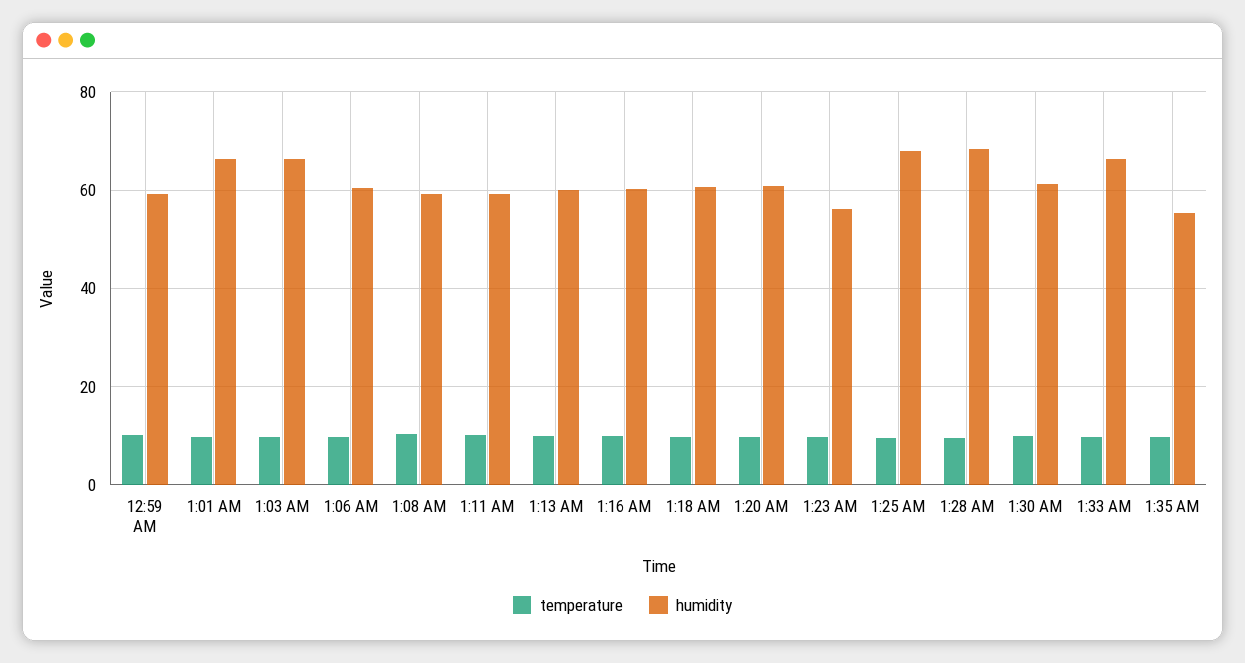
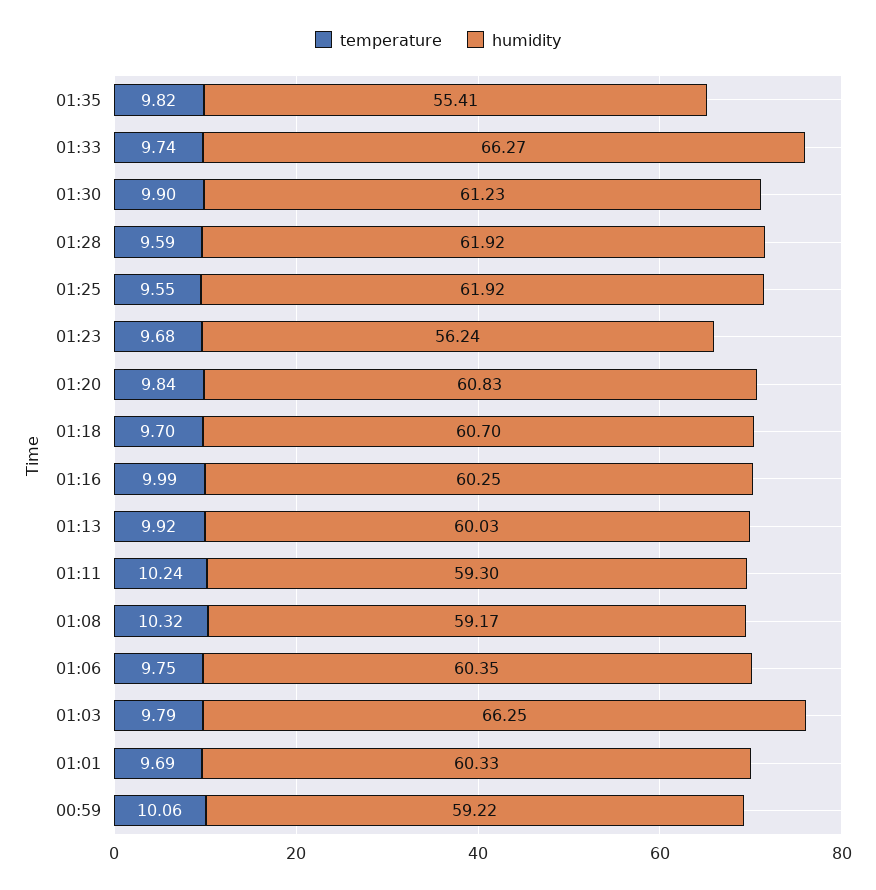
humidity, 1:01 AM: 66 -> 60.33
humidity, 1:25 AM: 68 -> 61.92
humidity, 1:28 AM: 68 -> 61.92

